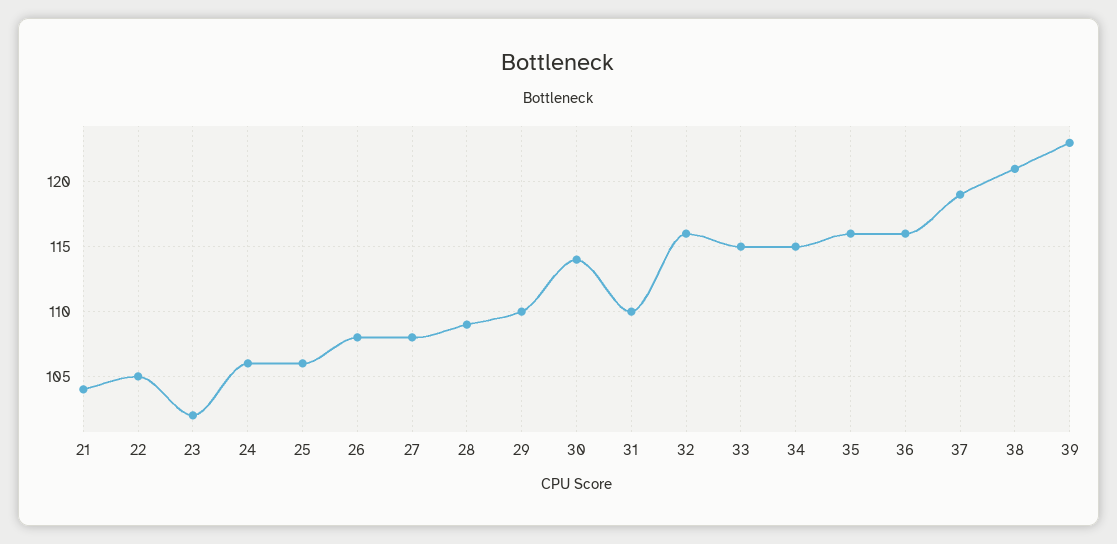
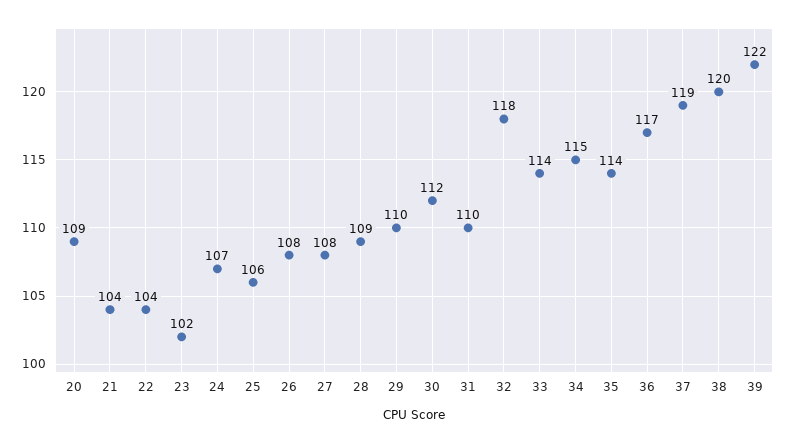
22: 105 -> 104
24: 106 -> 107
30: 114 -> 112
32: 116 -> 118
33: 115 -> 114
35: 116 -> 114
36: 116 -> 117
38: 121 -> 120
39: 123 -> 122
20: none -> 109

